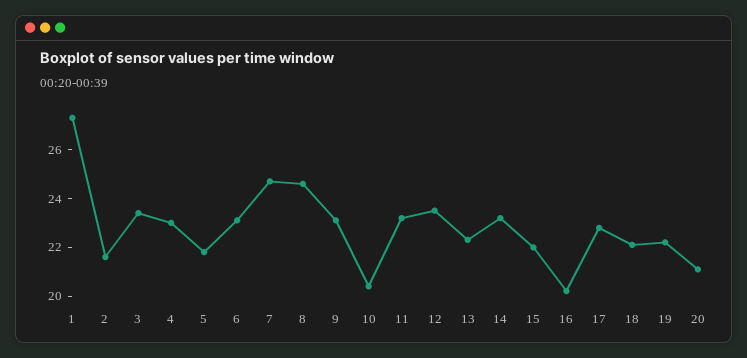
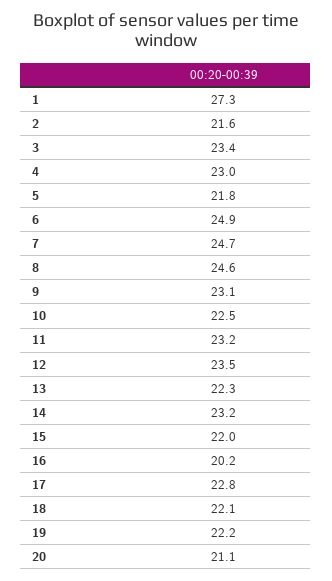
6: 23 -> 24.9
10: 20.5 -> 22.5

